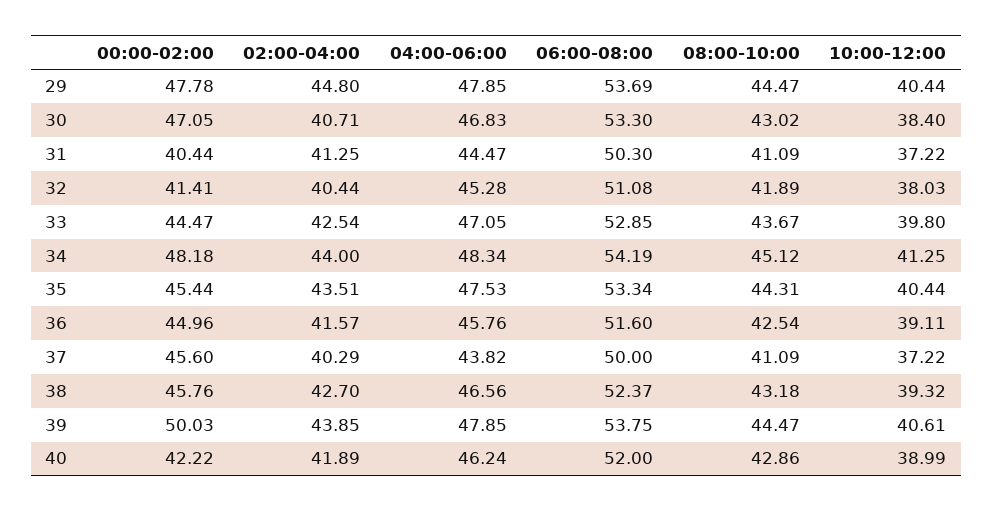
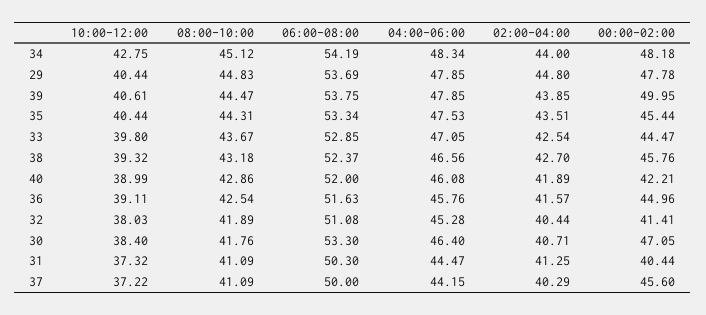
08:00-10:00, 29: 44.47 -> 44.83
04:00-06:00, 30: 46.83 -> 46.4
08:00-10:00, 30: 43.02 -> 41.76
10:00-12:00, 31: 37.22 -> 37.32
10:00-12:00, 34: 41.25 -> 42.75
06:00-08:00, 36: 51.6 -> 51.63
04:00-06:00, 37: 43.82 -> 44.15
00:00-02:00, 39: 50.03 -> 49.95
00:00-02:00, 40: 42.22 -> 42.21
04:00-06:00, 40: 46.24 -> 46.08

